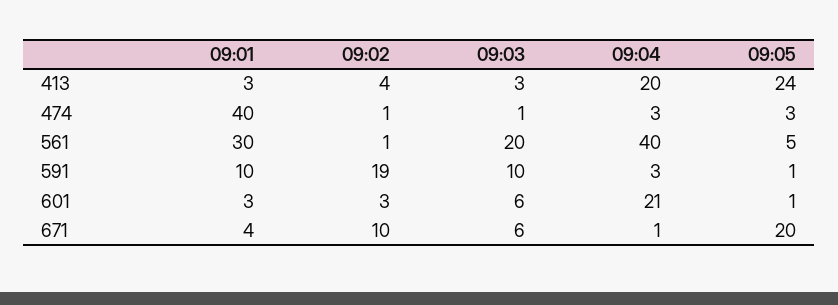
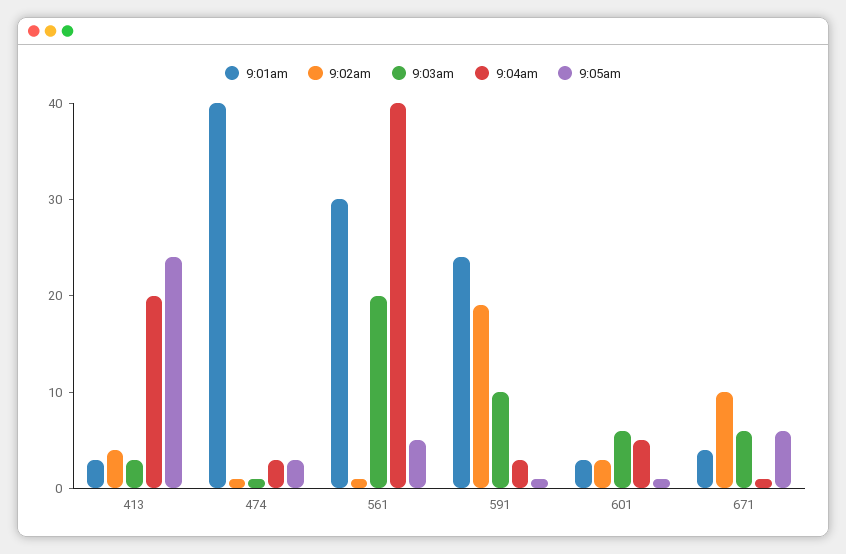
09:01, 591: 10 -> 24
09:04, 601: 21 -> 5
09:05, 671: 20 -> 6

